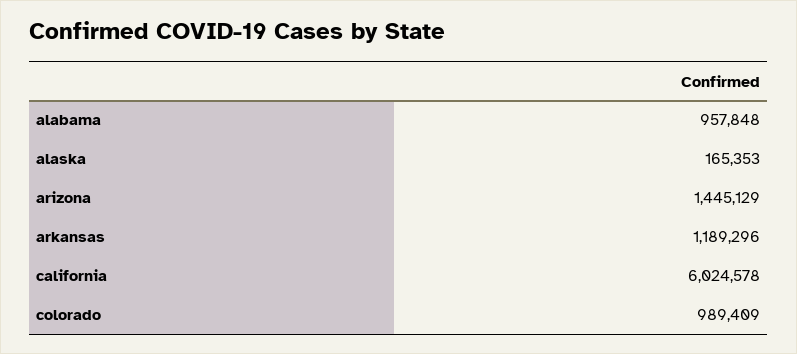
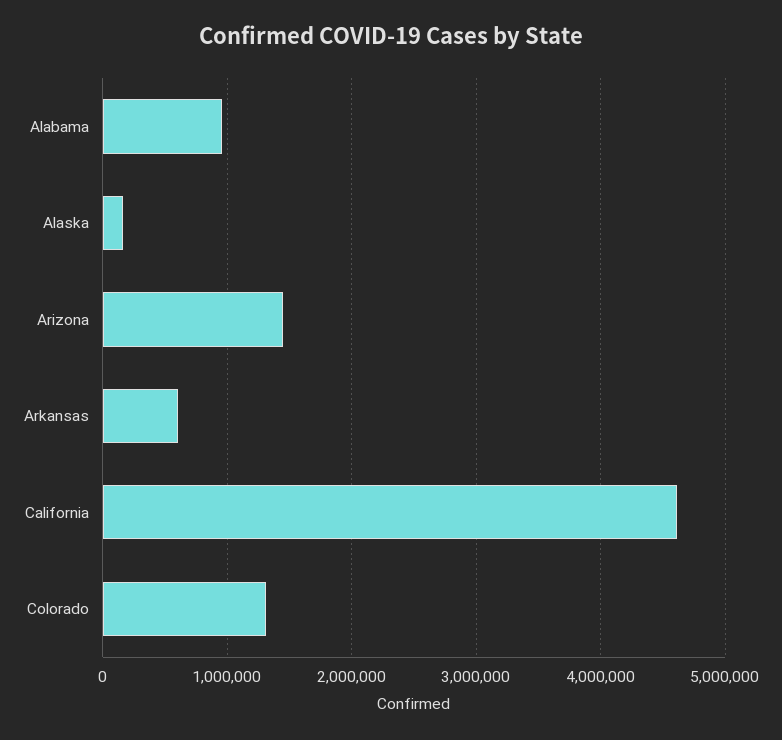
arkansas: 1189296 -> 600000
california: 6024578 -> 4600000
colorado: 989409 -> 1300000

